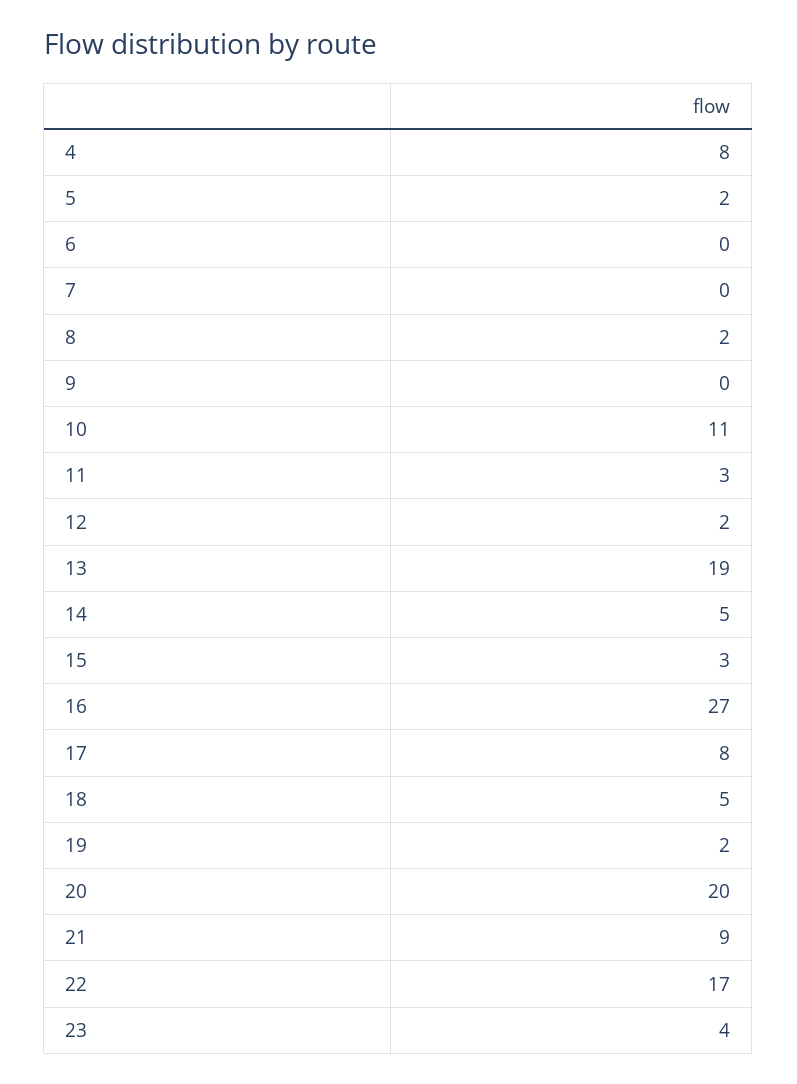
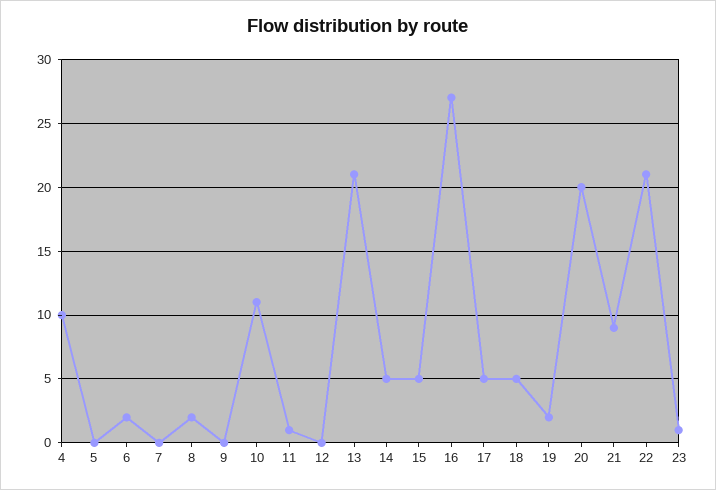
4: 8 -> 10
5: 2 -> 0
6: 0 -> 2
11: 3 -> 1
12: 2 -> 0
13: 19 -> 21
15: 3 -> 5
17: 8 -> 5
22: 17 -> 21
23: 4 -> 1

